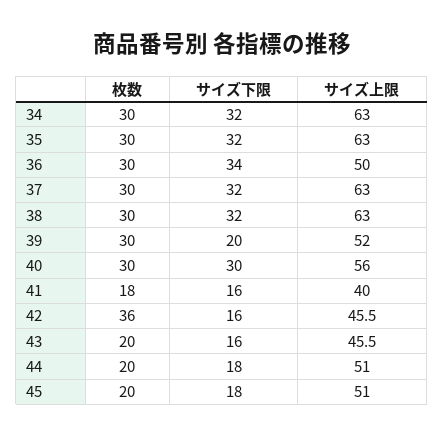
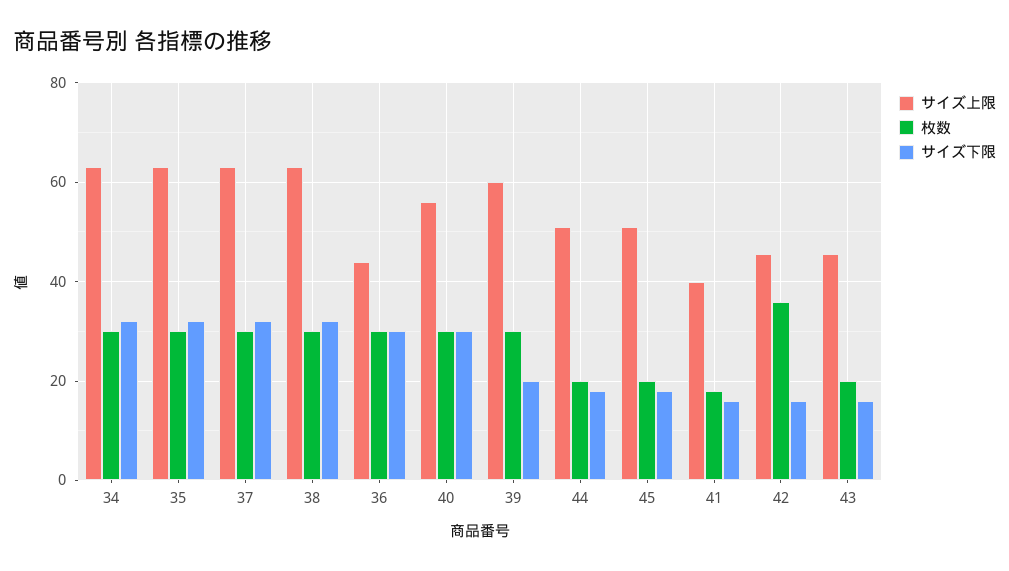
サイズ下限, 36: 34 -> 30
サイズ上限, 36: 50 -> 44
サイズ上限, 39: 52 -> 60

